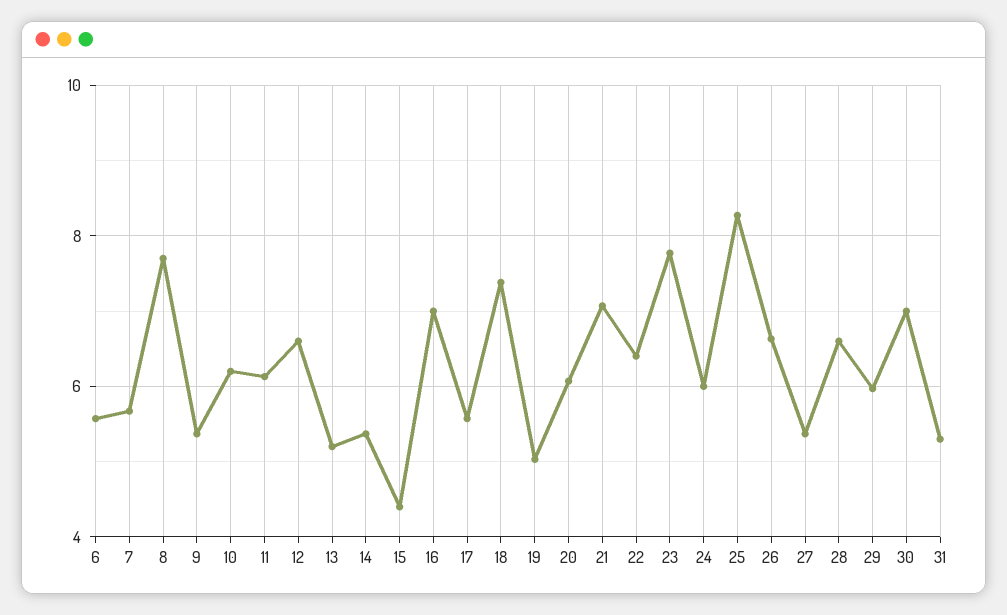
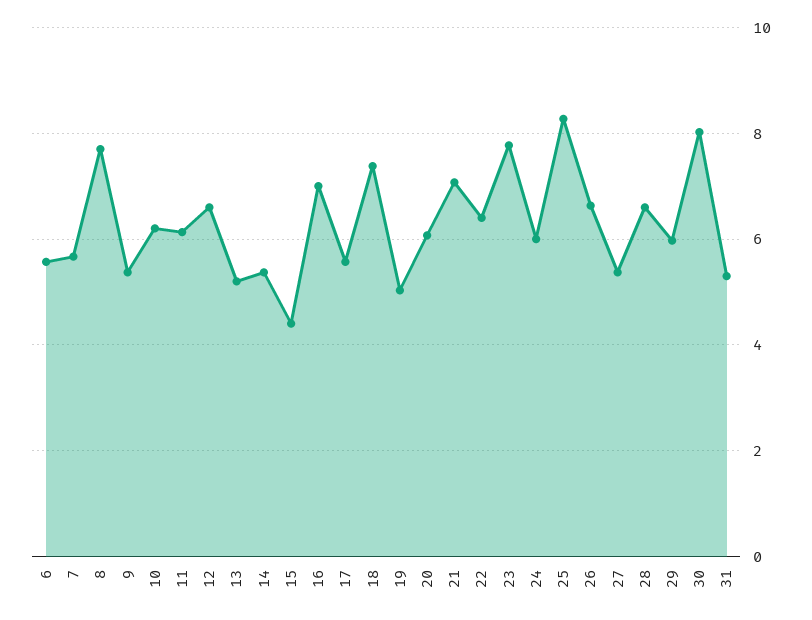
30: 7 -> 8

